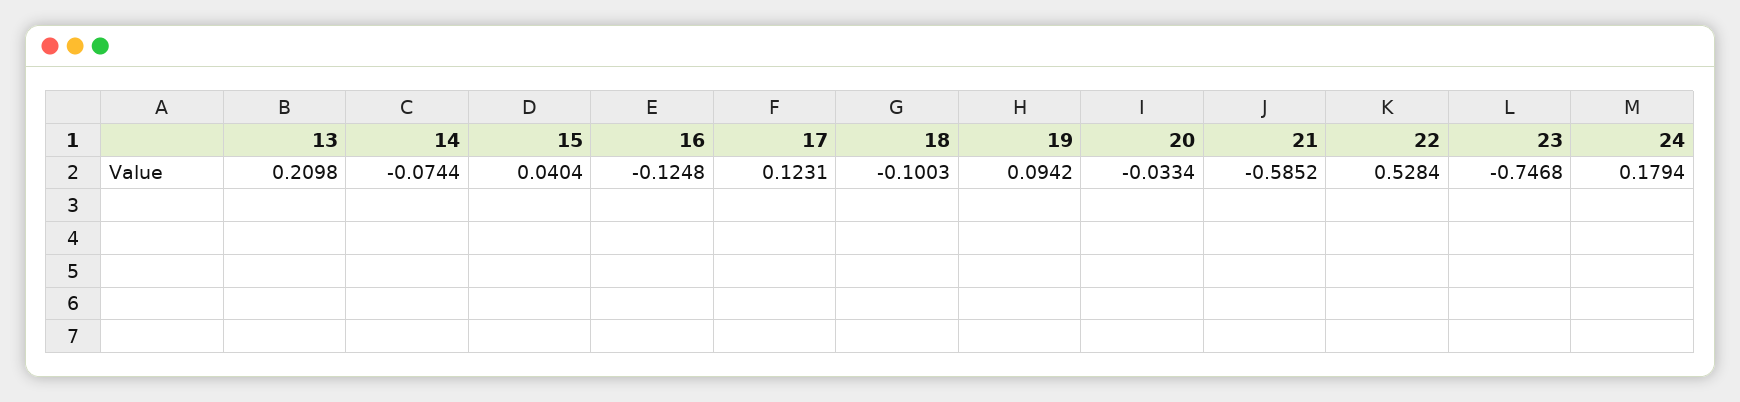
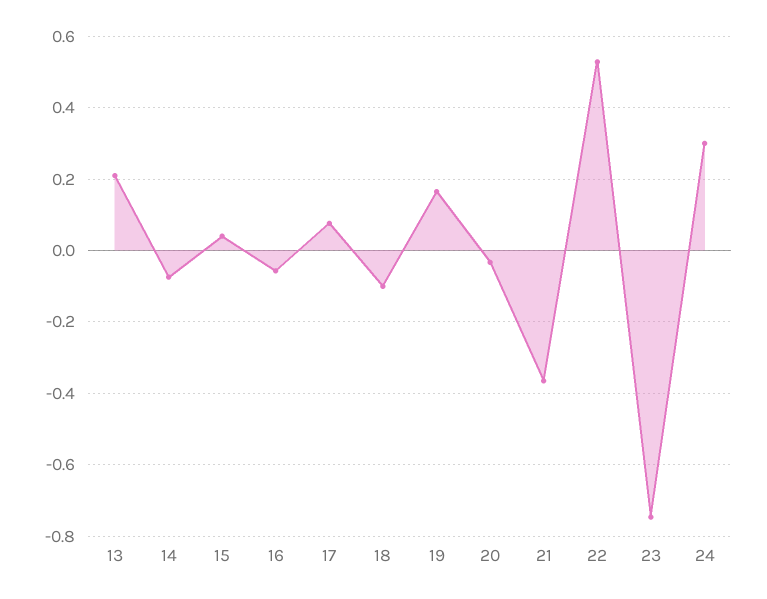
16: -0.1248 -> -0.06
17: 0.1231 -> 0.08
19: 0.0942 -> 0.16
21: -0.5852 -> -0.36
24: 0.1794 -> 0.3

